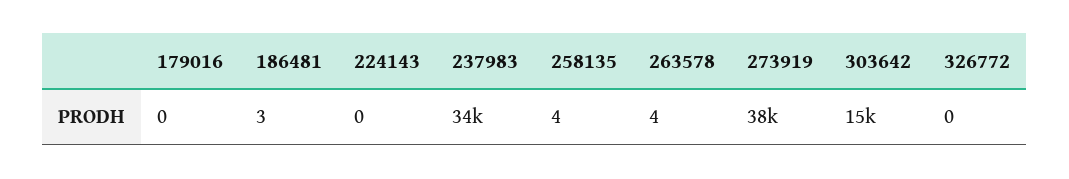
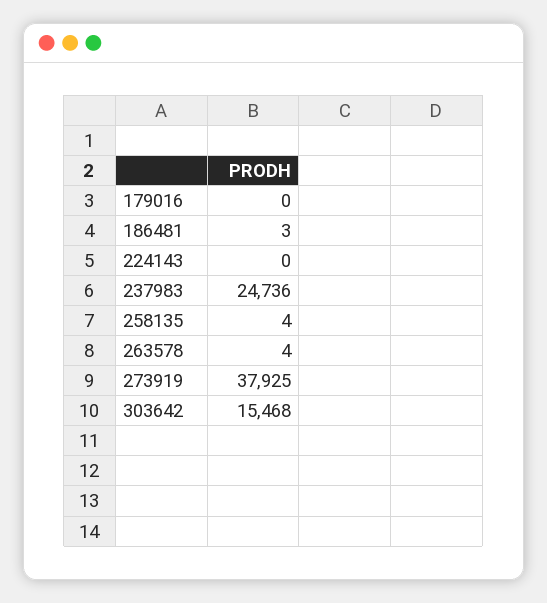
237983: 34000 -> 24736
326772: 0 -> none

